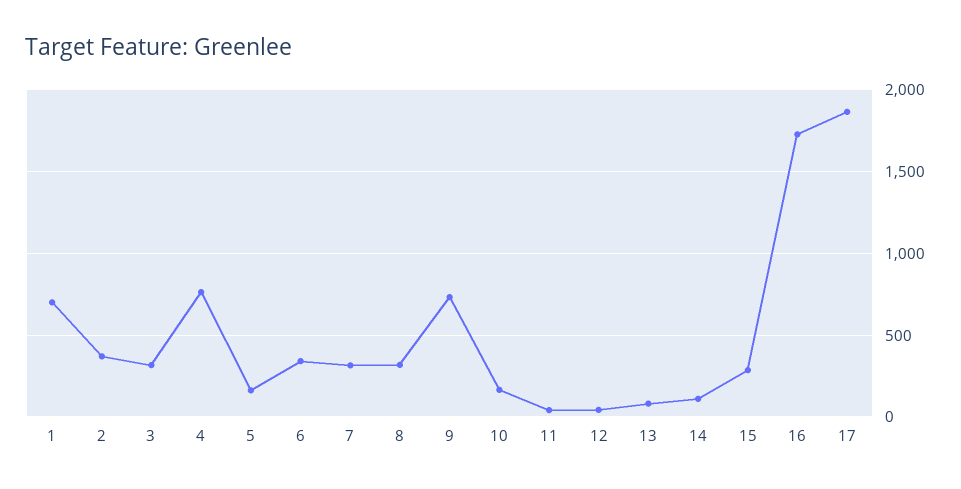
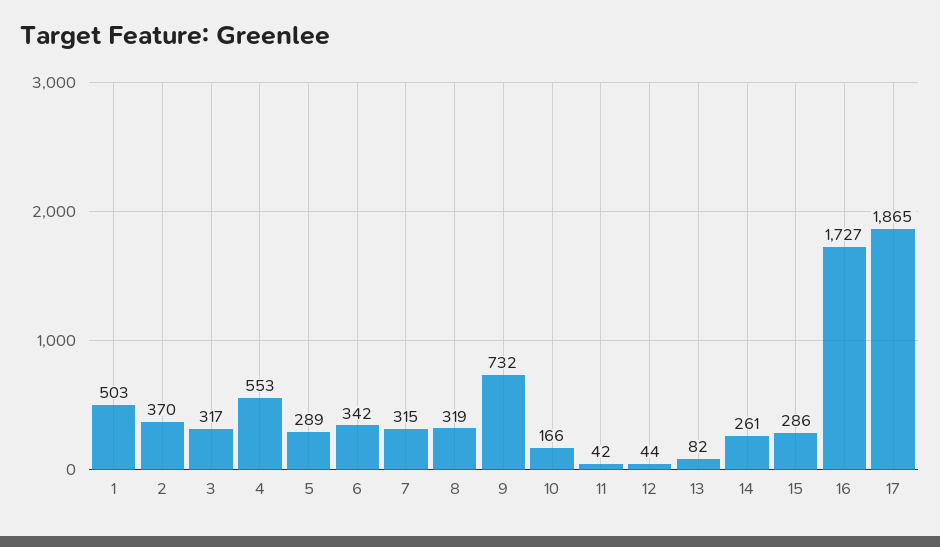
1: 700 -> 503
4: 750 -> 553
5: 150 -> 289
14: 100 -> 261

